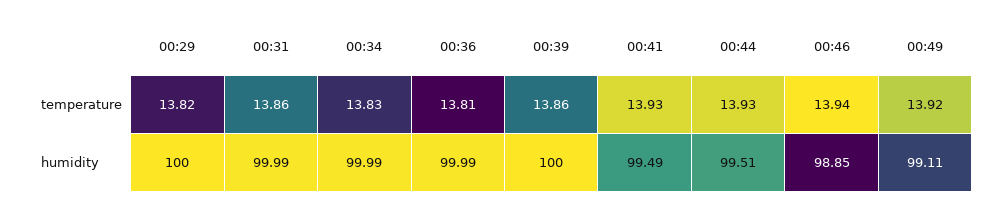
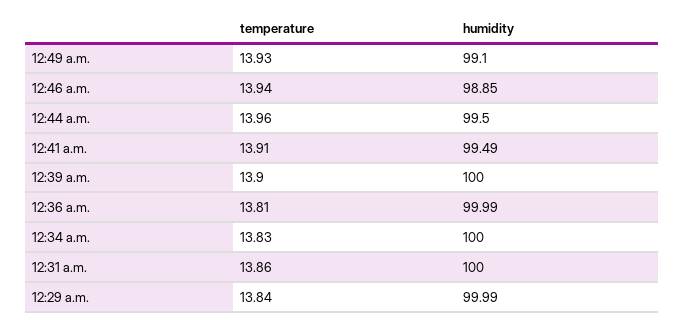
00:29, temperature: 13.82 -> 13.84
00:39, temperature: 13.86 -> 13.9
00:41, temperature: 13.93 -> 13.91
00:44, temperature: 13.93 -> 13.96
00:49, temperature: 13.92 -> 13.93
00:29, humidity: 100 -> 99.99
00:31, humidity: 99.99 -> 100
00:34, humidity: 99.99 -> 100
00:44, humidity: 99.51 -> 99.5
00:49, humidity: 99.11 -> 99.1

